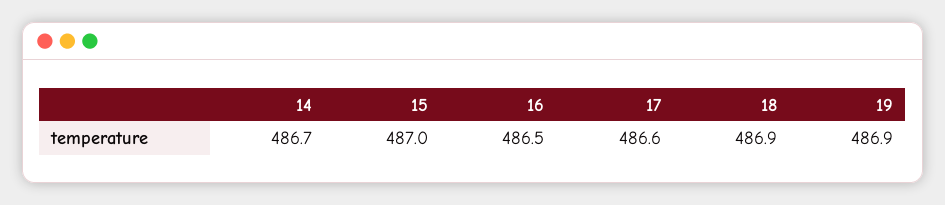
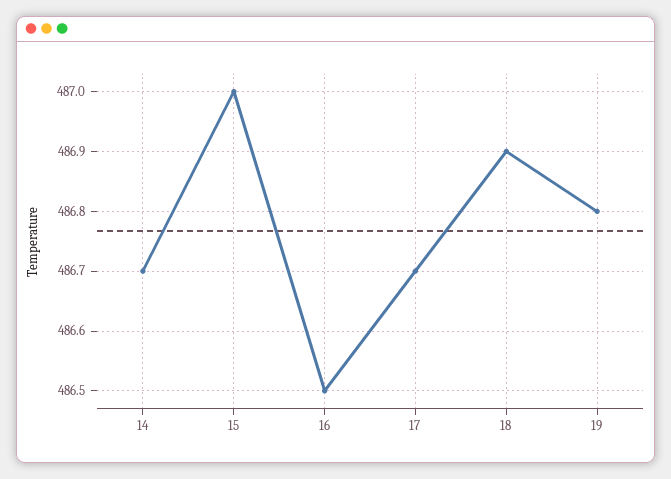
17: 486.6 -> 486.7
19: 486.9 -> 486.8

